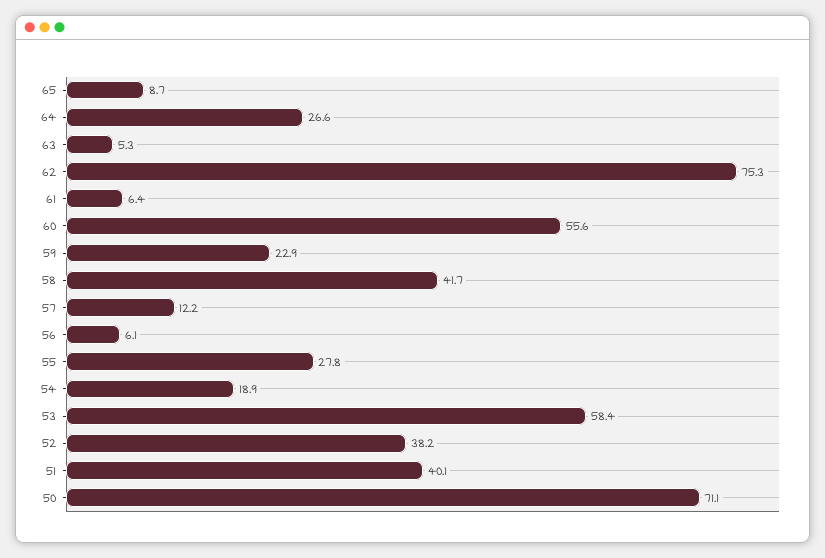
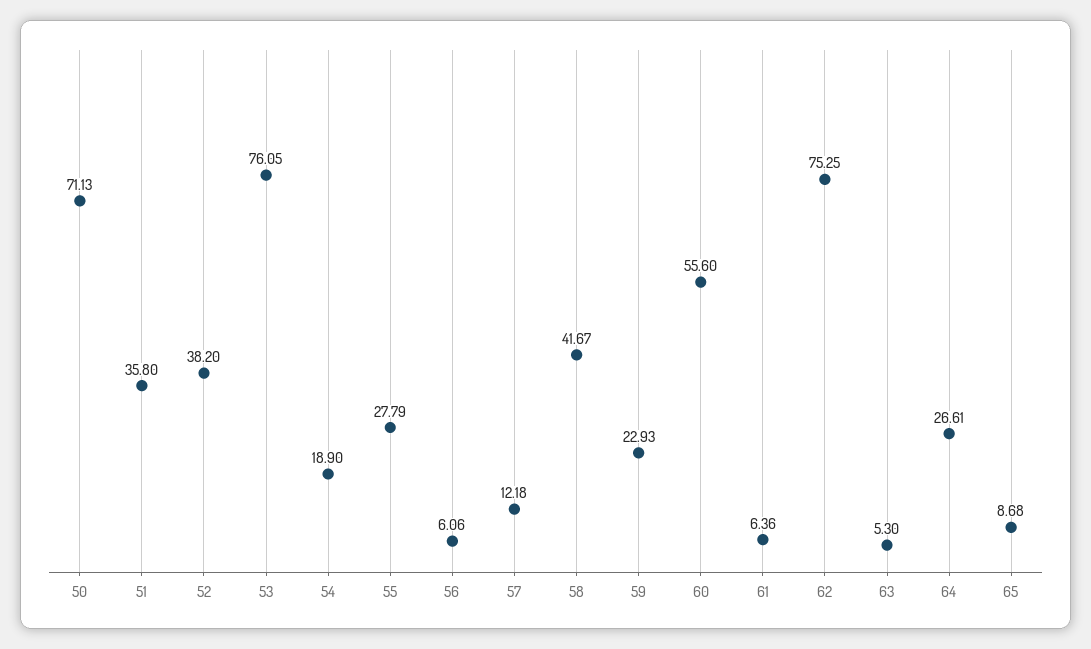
53: 58.4 -> 76.05
51: 40.1 -> 35.8

